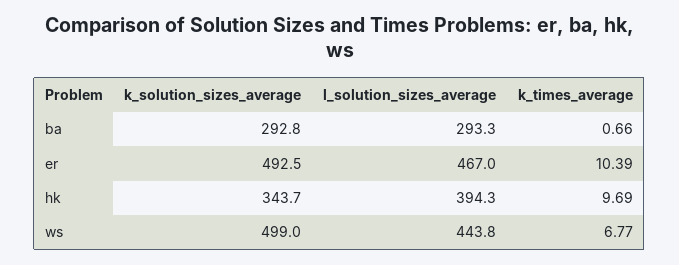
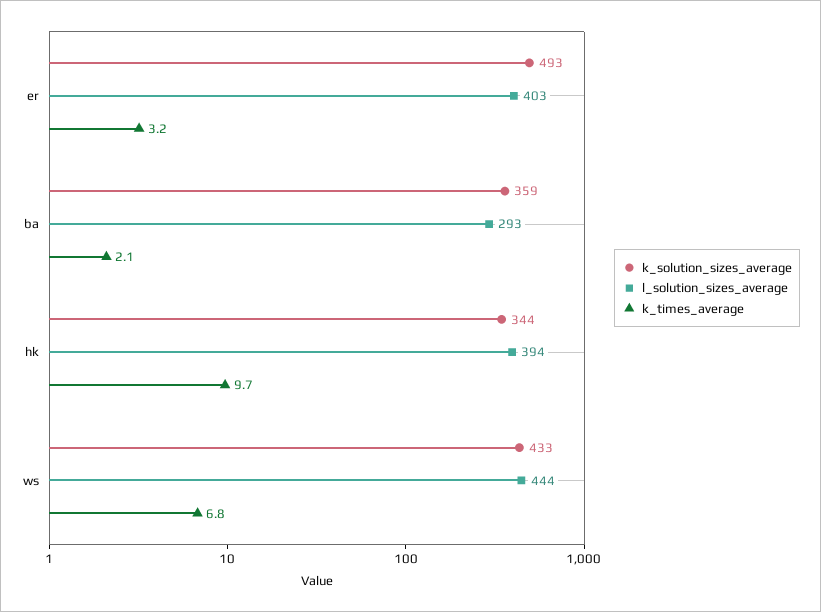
k_solution_sizes_average, ba: 292.8 -> 359
k_times_average, ba: 0.66 -> 2.1
l_solution_sizes_average, er: 467 -> 403
k_times_average, er: 10.39 -> 3.2
k_solution_sizes_average, ws: 499 -> 433

